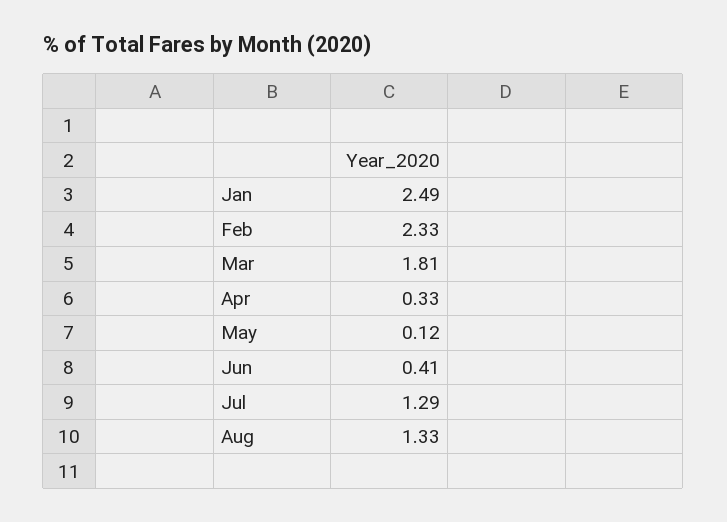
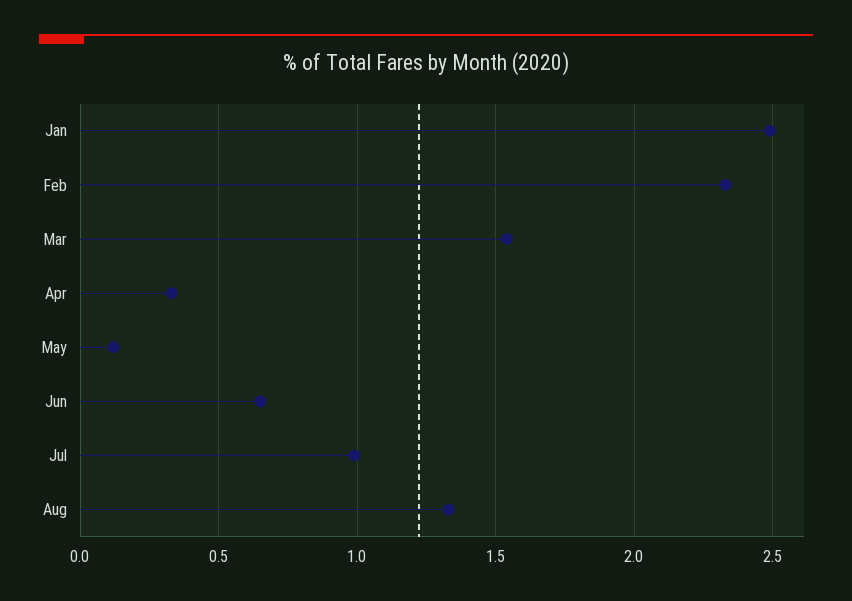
Mar: 1.81 -> 1.55
Jun: 0.41 -> 0.65
Jul: 1.29 -> 1

